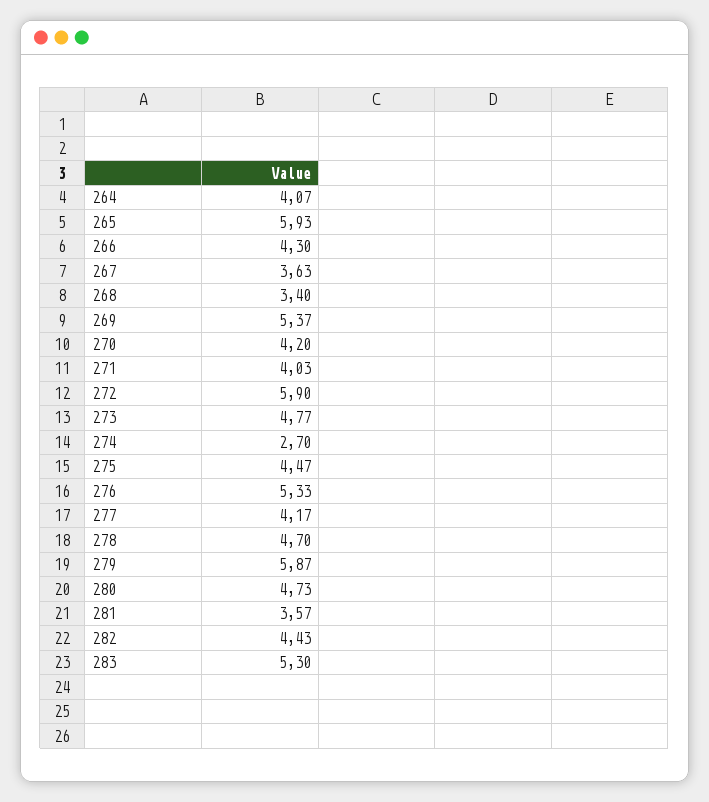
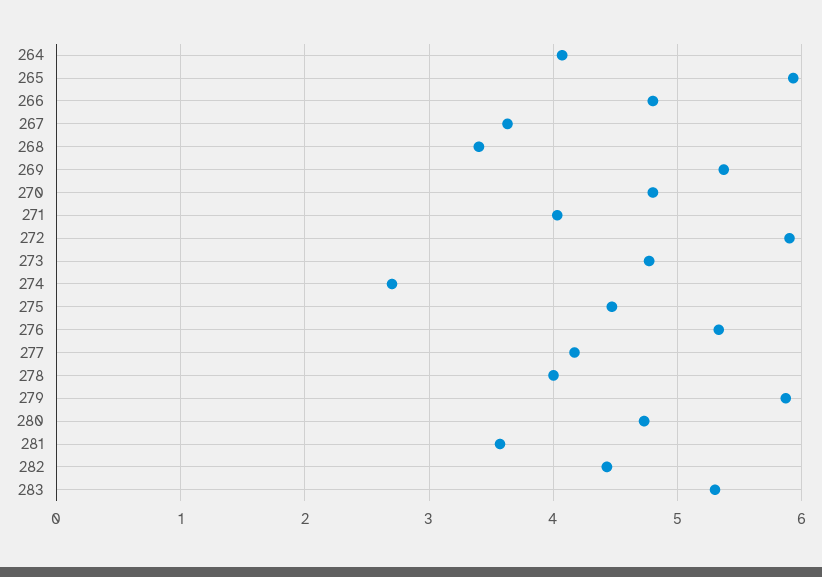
266: 4.3 -> 4.8
270: 4.2 -> 4.8
278: 4.7 -> 4

